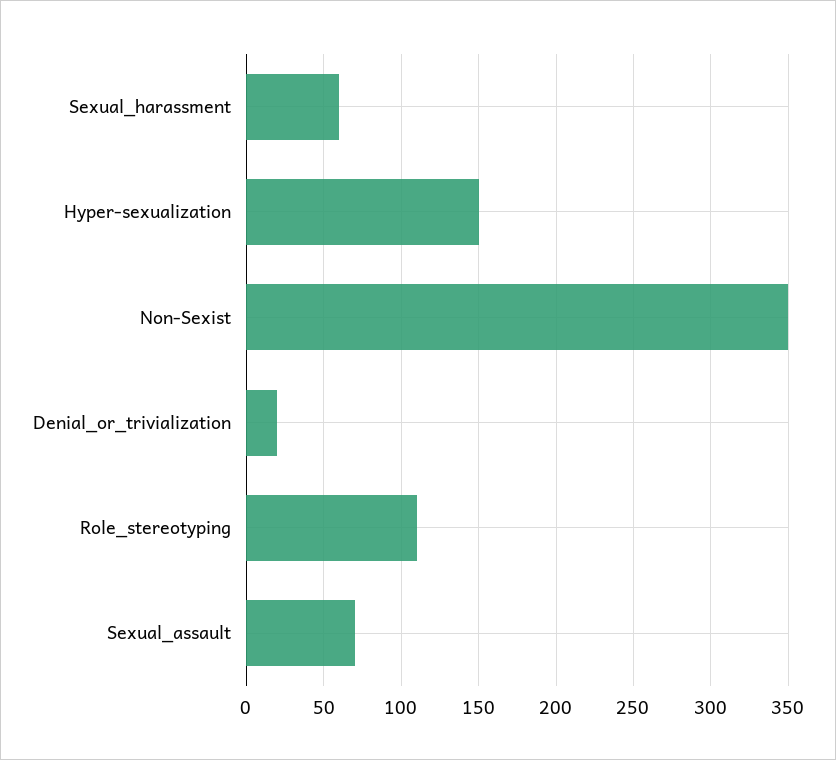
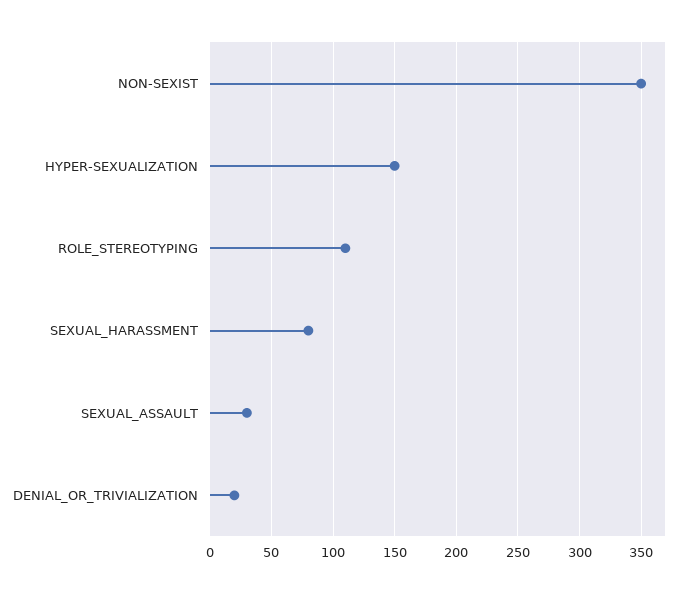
Sexual_harassment: 60 -> 80
Sexual_assault: 70 -> 30

